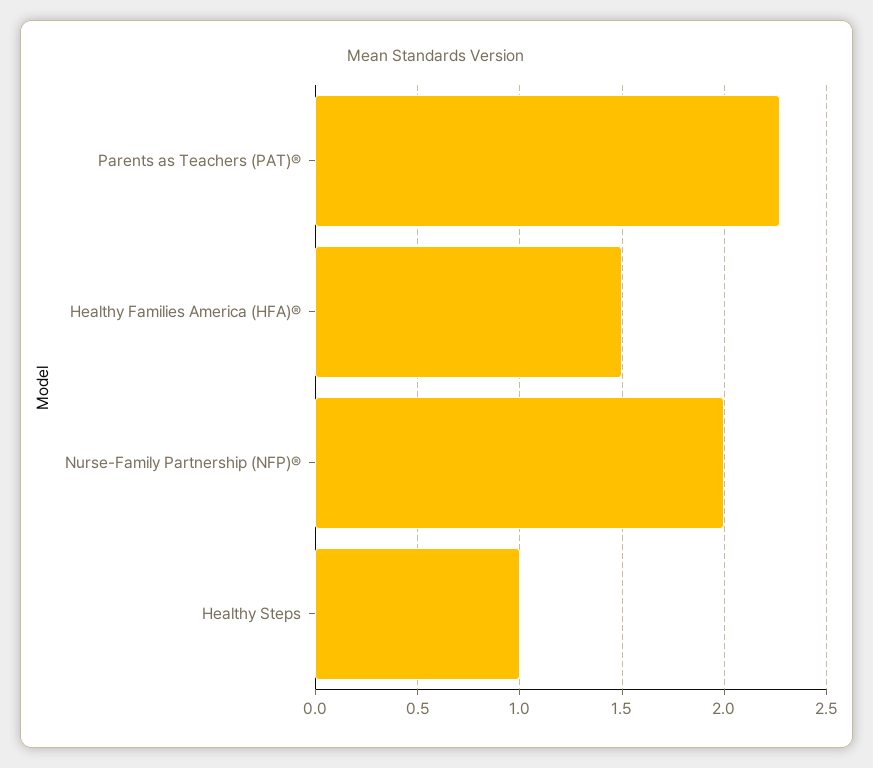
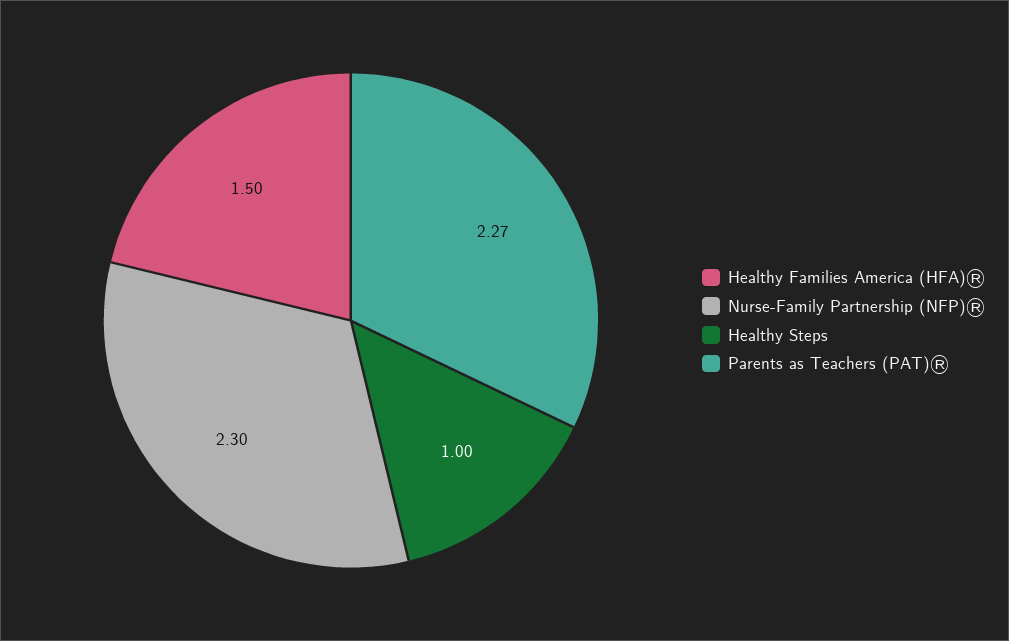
Nurse-Family Partnership (NFP)®: 2 -> 2.3

